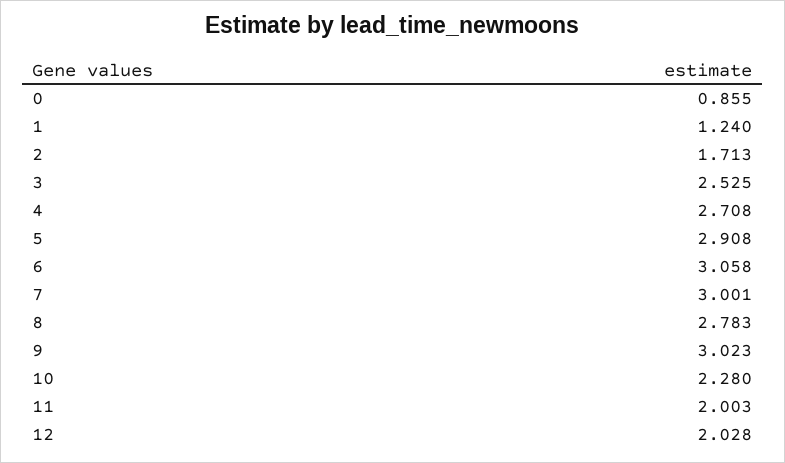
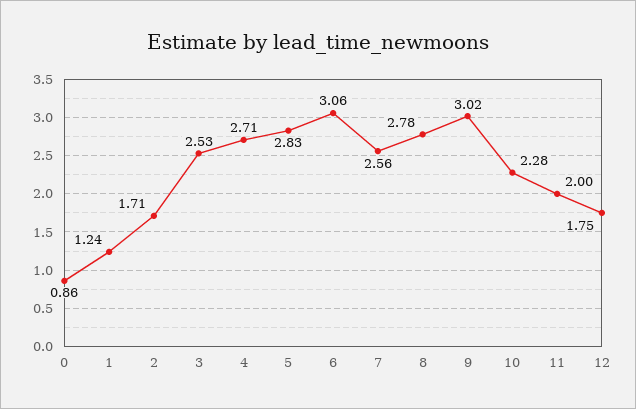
5: 2.908 -> 2.83
7: 3.001 -> 2.56
12: 2.028 -> 1.75

